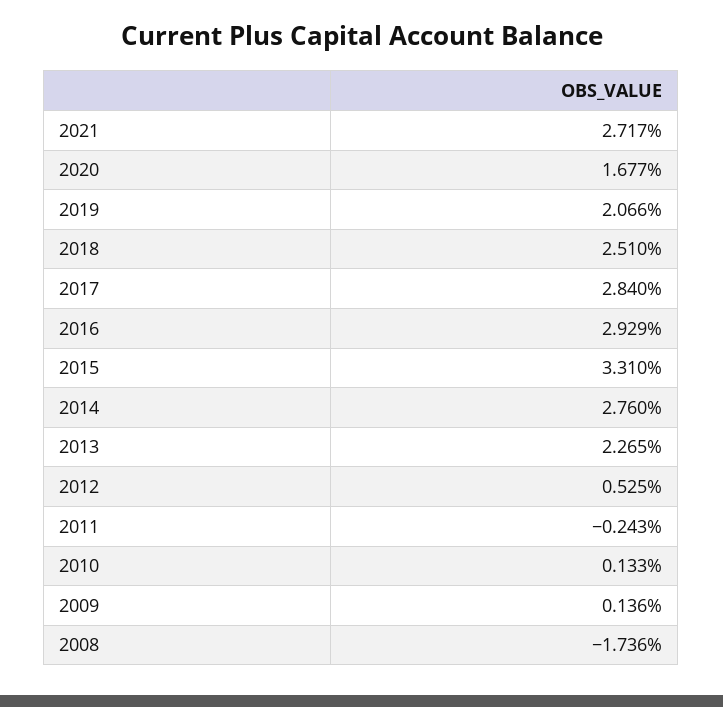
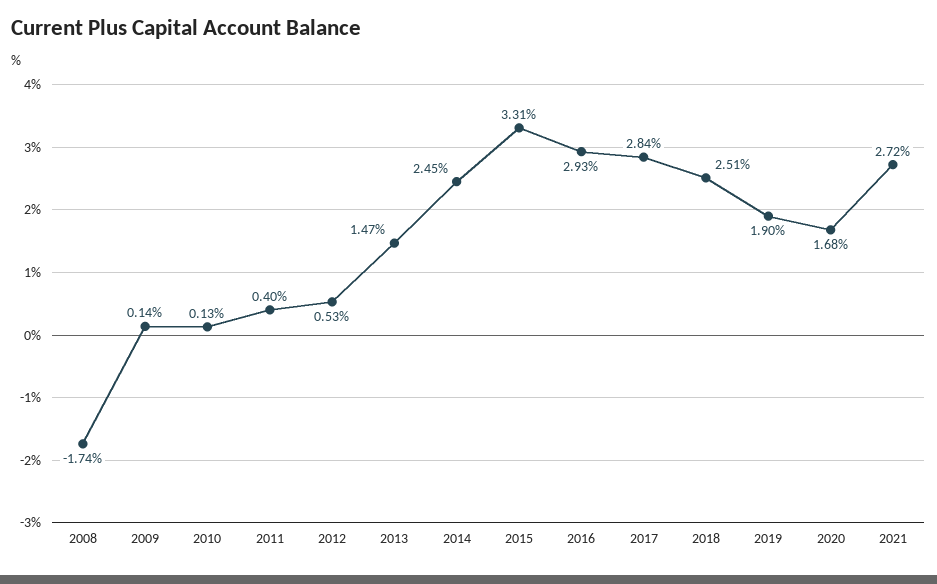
2019: 2.066 -> 1.9
2014: 2.76 -> 2.45
2013: 2.265 -> 1.47
2011: -0.243 -> 0.4

